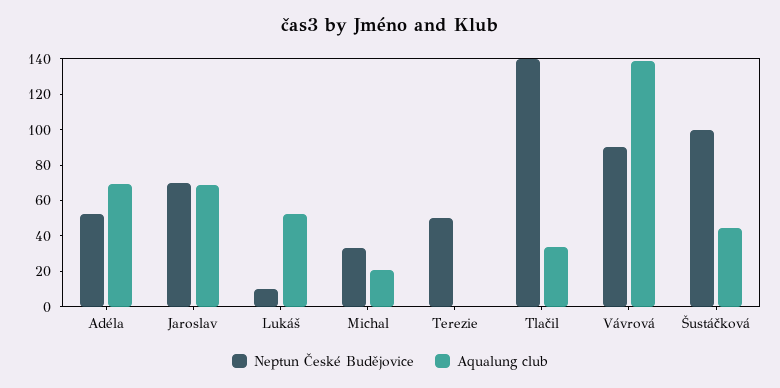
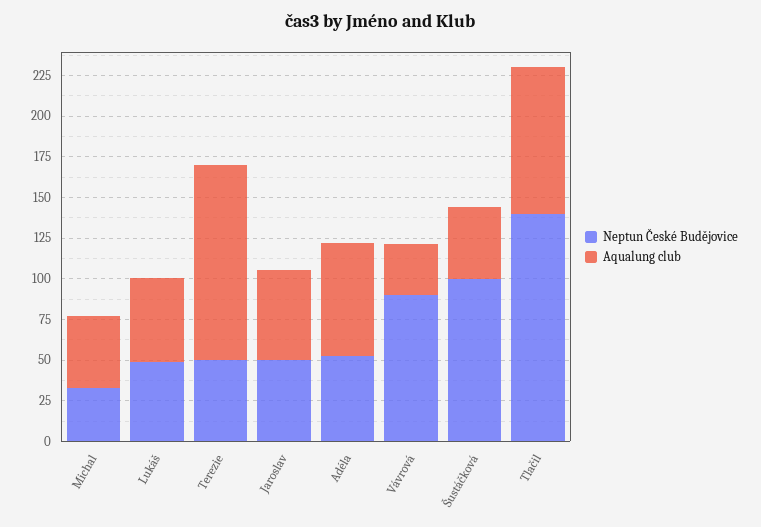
Neptun České Budějovice, Jaroslav: 70 -> 50
Aqualung club, Jaroslav: 70 -> 55
Neptun České Budějovice, Lukáš: 10 -> 50
Aqualung club, Michal: 20 -> 45
Aqualung club, Terezie: 0 -> 120
Aqualung club, Tlačil: 35 -> 90
Aqualung club, Vávrová: 140 -> 30

